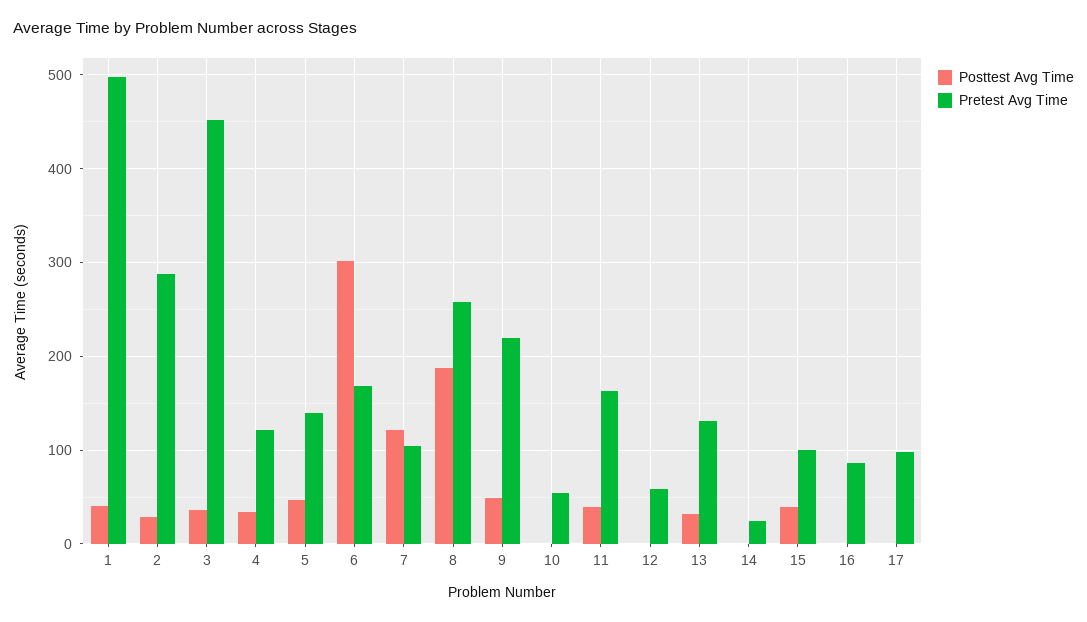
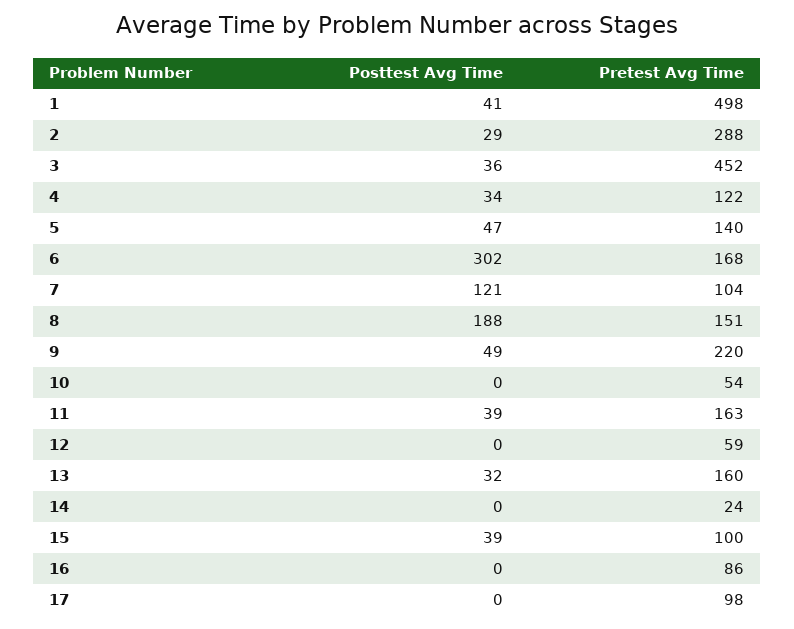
Pretest Avg Time, 8: 260 -> 151
Pretest Avg Time, 13: 130 -> 160

